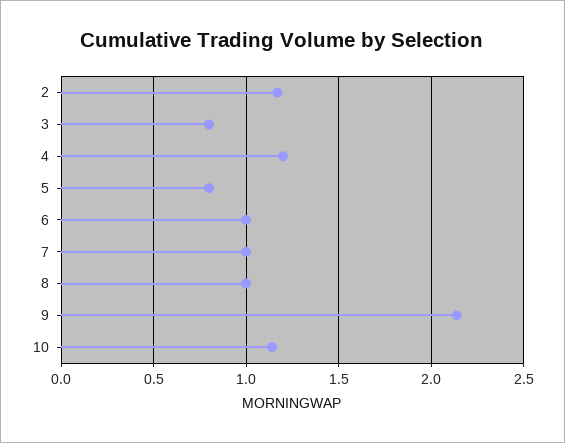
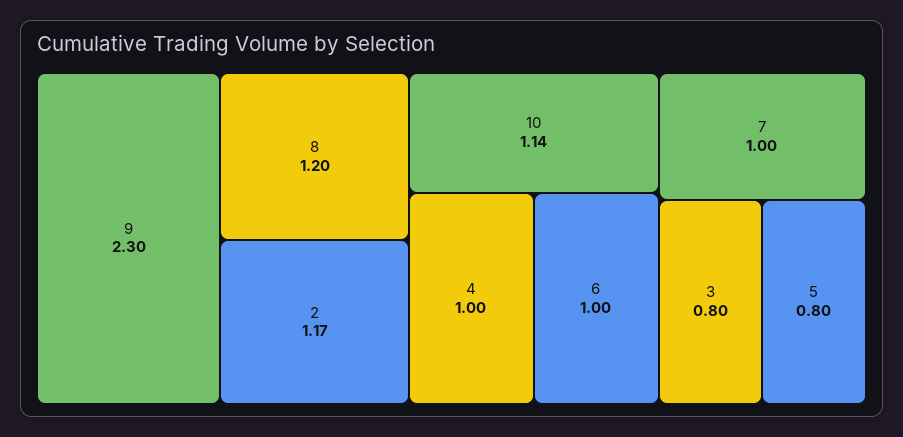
4: 1.2 -> 1
8: 1 -> 1.2
9: 2.15 -> 2.3

